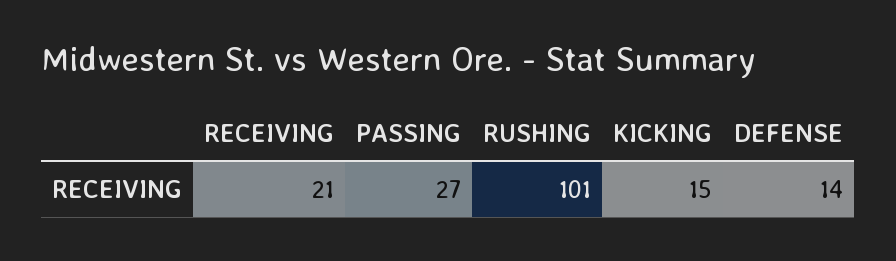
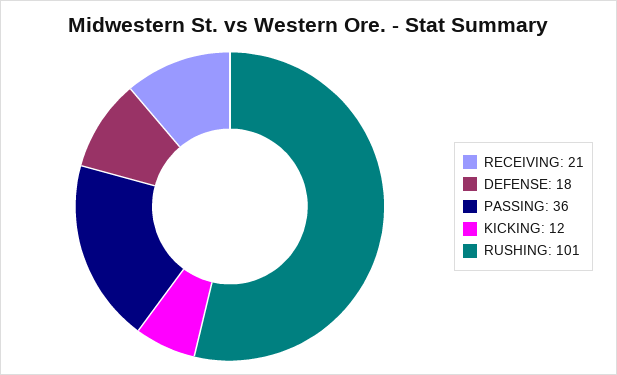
PASSING: 27 -> 36
KICKING: 15 -> 12
DEFENSE: 14 -> 18

